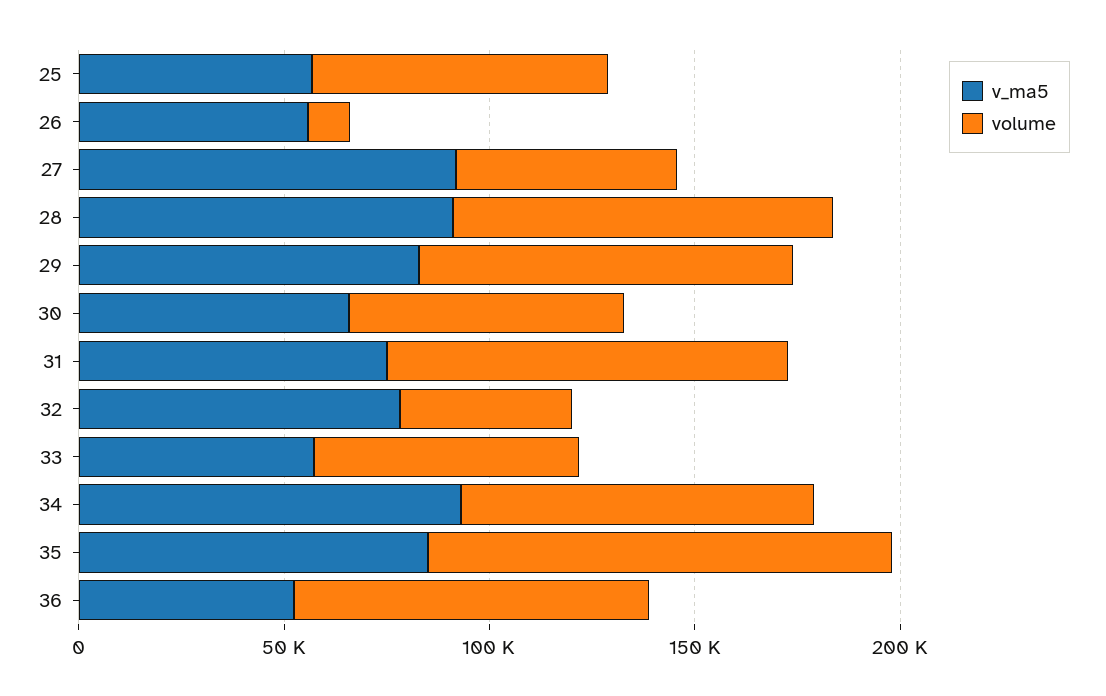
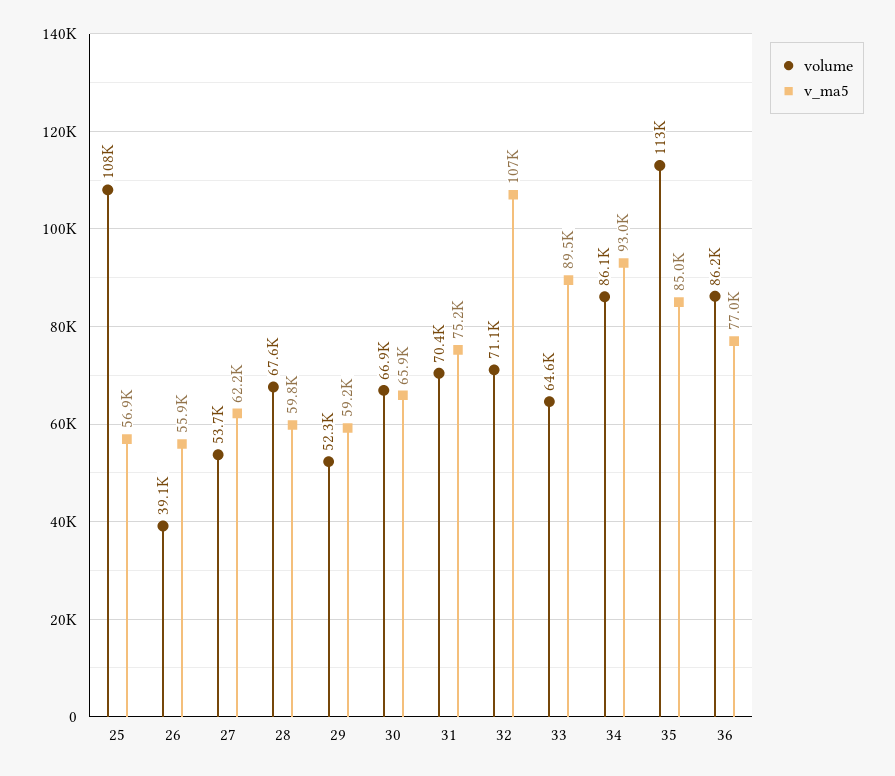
volume, 25: 70000 -> 108000
volume, 26: 10000 -> 39100
v_ma5, 27: 90000 -> 62200
v_ma5, 28: 90000 -> 59800
volume, 28: 90000 -> 67600
v_ma5, 29: 80000 -> 59200
volume, 29: 90000 -> 52300
volume, 31: 100000 -> 70400
v_ma5, 32: 80000 -> 107000
volume, 32: 40000 -> 71100
v_ma5, 33: 60000 -> 89500
v_ma5, 36: 50000 -> 77000

